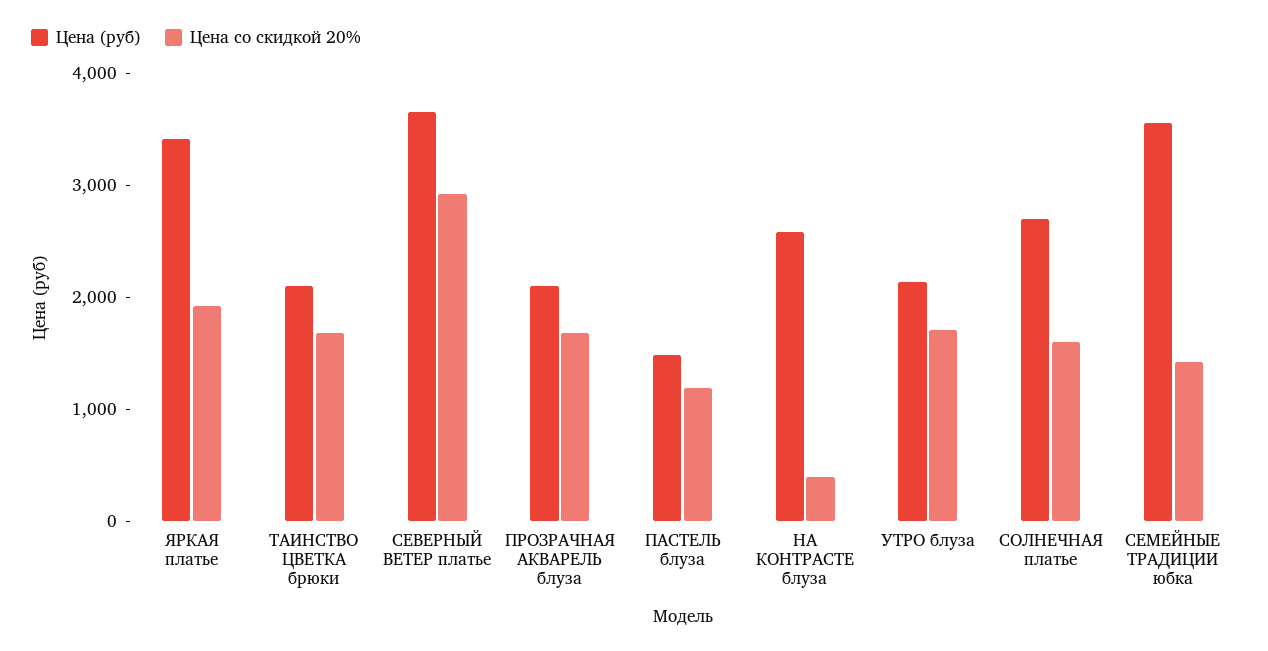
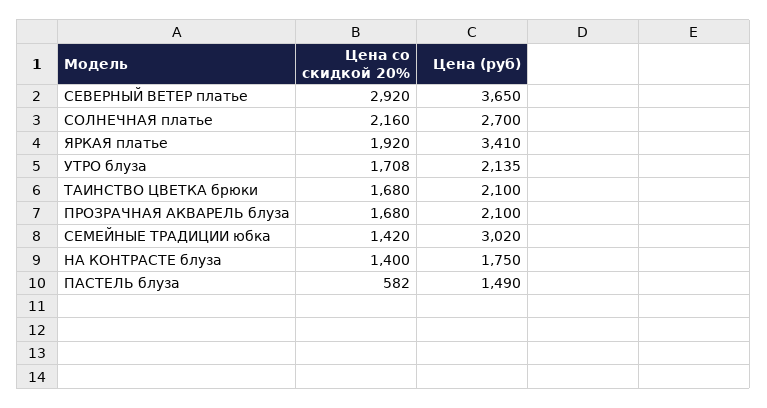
Цена со скидкой 20%, ПАСТЕЛЬ блуза: 1200 -> 582
Цена (руб), НА КОНТРАСТЕ блуза: 2600 -> 1750
Цена со скидкой 20%, НА КОНТРАСТЕ блуза: 400 -> 1400
Цена со скидкой 20%, СОЛНЕЧНАЯ платье: 1600 -> 2160
Цена (руб), СЕМЕЙНЫЕ ТРАДИЦИИ юбка: 3600 -> 3020

